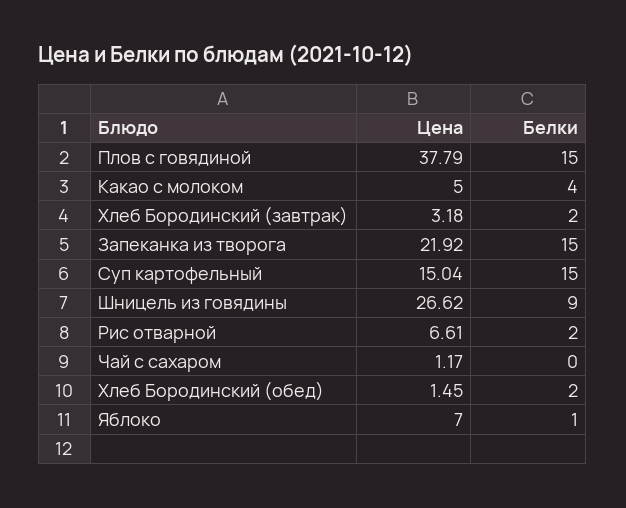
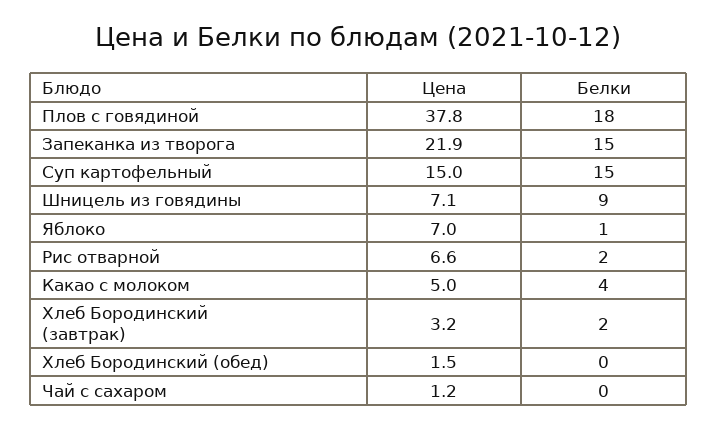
Белки, Плов с говядиной: 15 -> 18
Цена, Шницель из говядины: 26.62 -> 7.1
Белки, Хлеб Бородинский (обед): 2 -> 0

